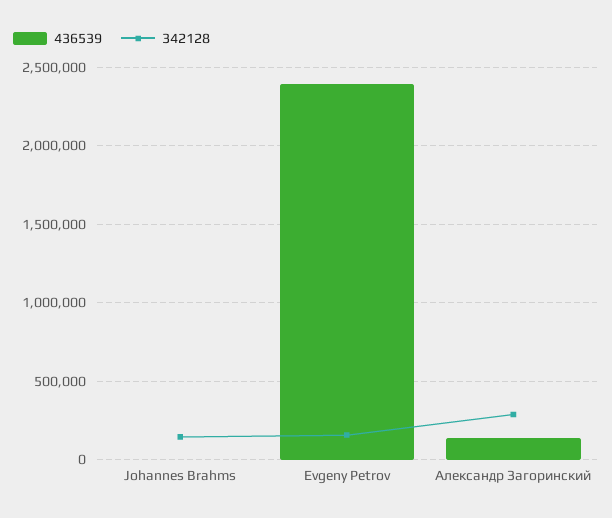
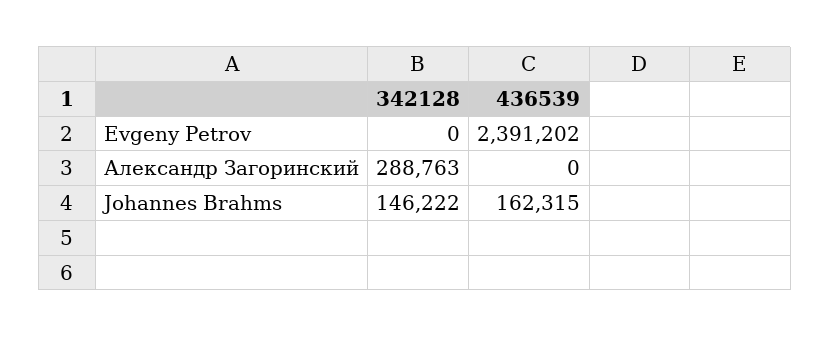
436539, Johannes Brahms: 0 -> 162315
342128, Evgeny Petrov: 150000 -> 0
436539, Александр Загоринский: 150000 -> 0

